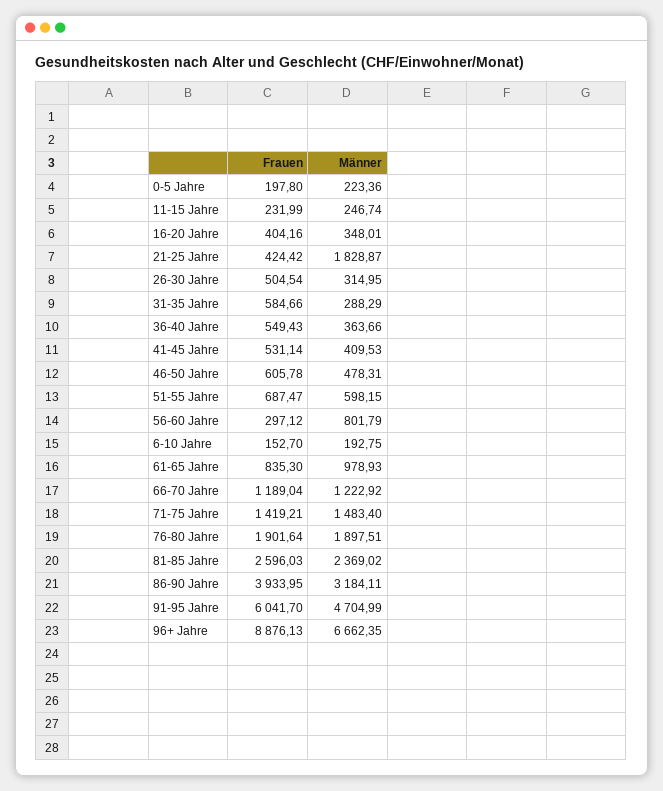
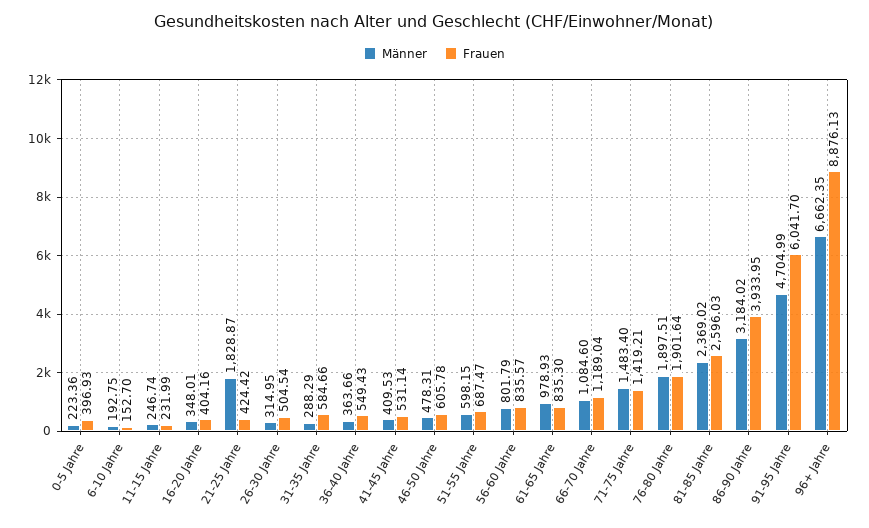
Frauen, 0-5 Jahre: 197.8 -> 396.93
Frauen, 56-60 Jahre: 297.12 -> 835.57
Männer, 66-70 Jahre: 1222.92 -> 1084.6
Männer, 86-90 Jahre: 3184.11 -> 3184.02

